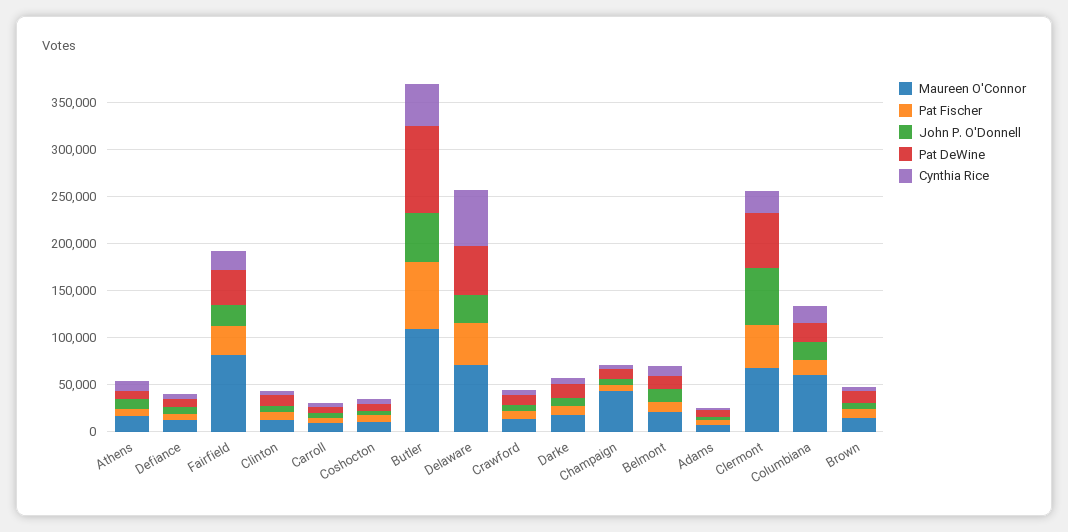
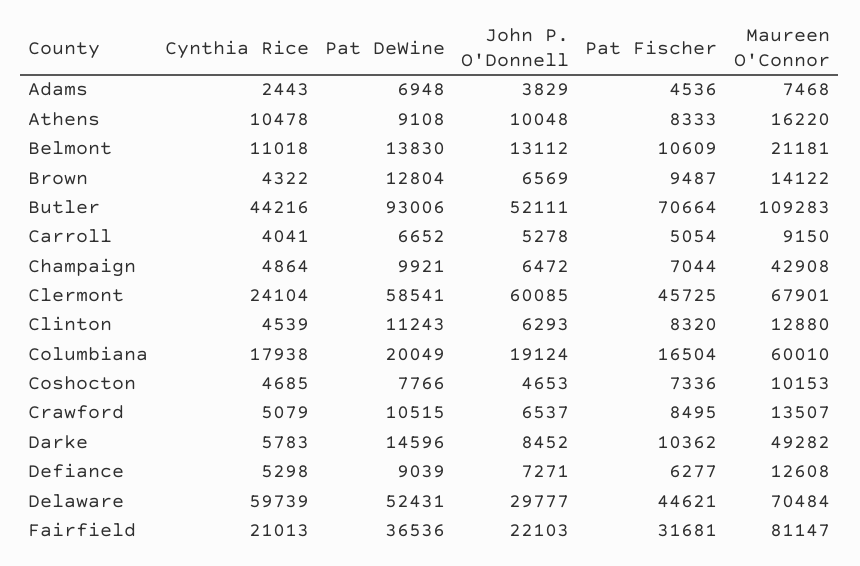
Maureen O'Connor, Darke: 20000 -> 49282

